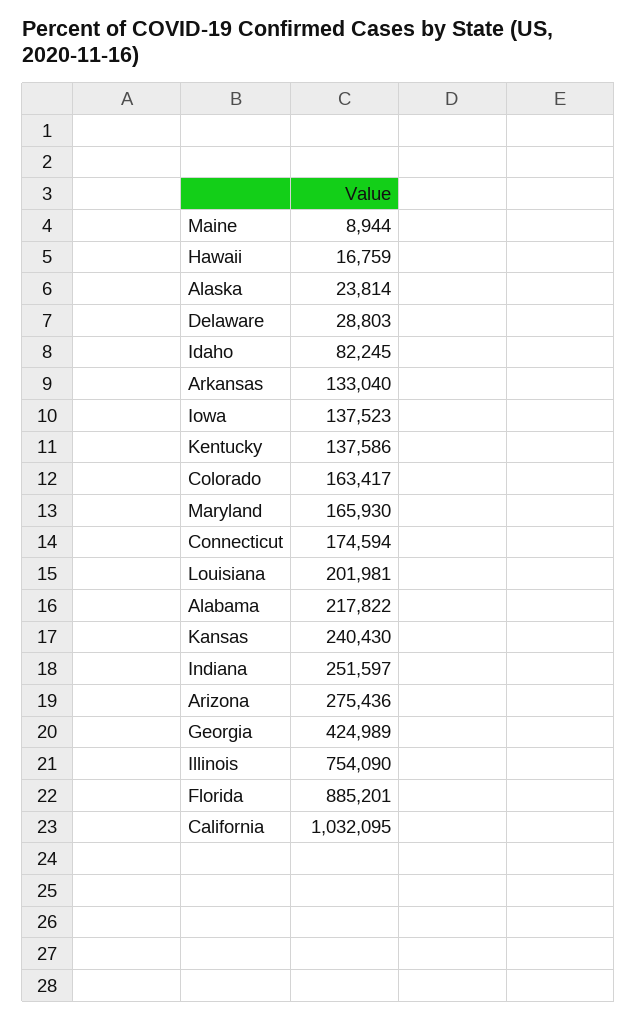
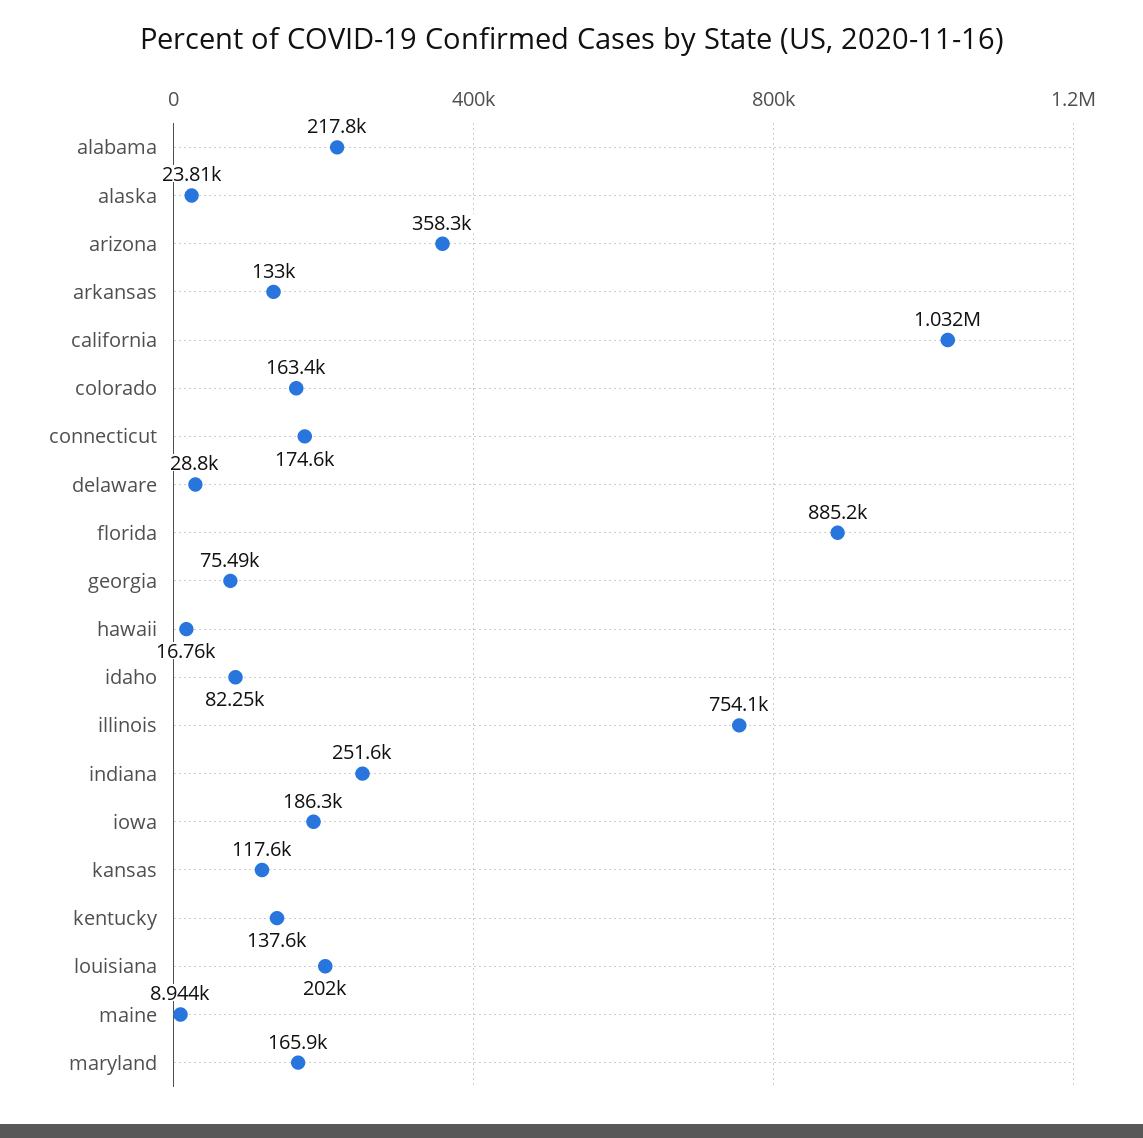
Iowa: 137523 -> 186300
Kansas: 240430 -> 117600
Arizona: 275436 -> 358300
Georgia: 424989 -> 75490

